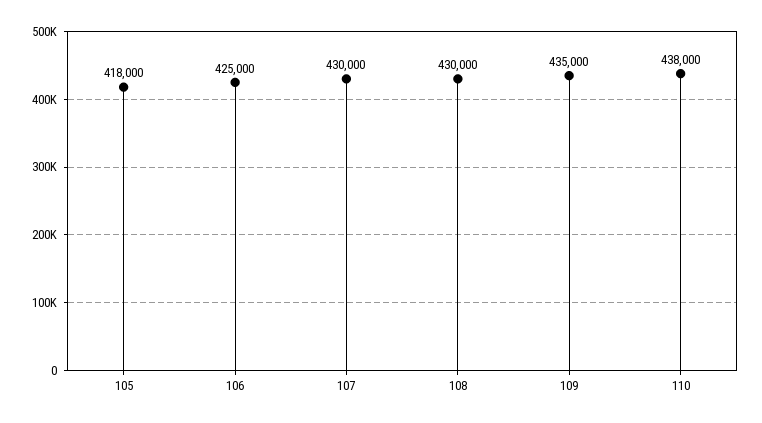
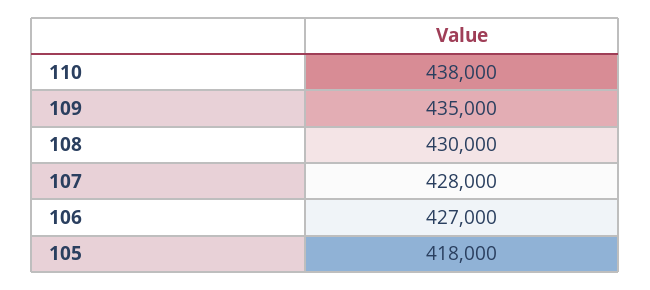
106: 425000 -> 427000
107: 430000 -> 428000

